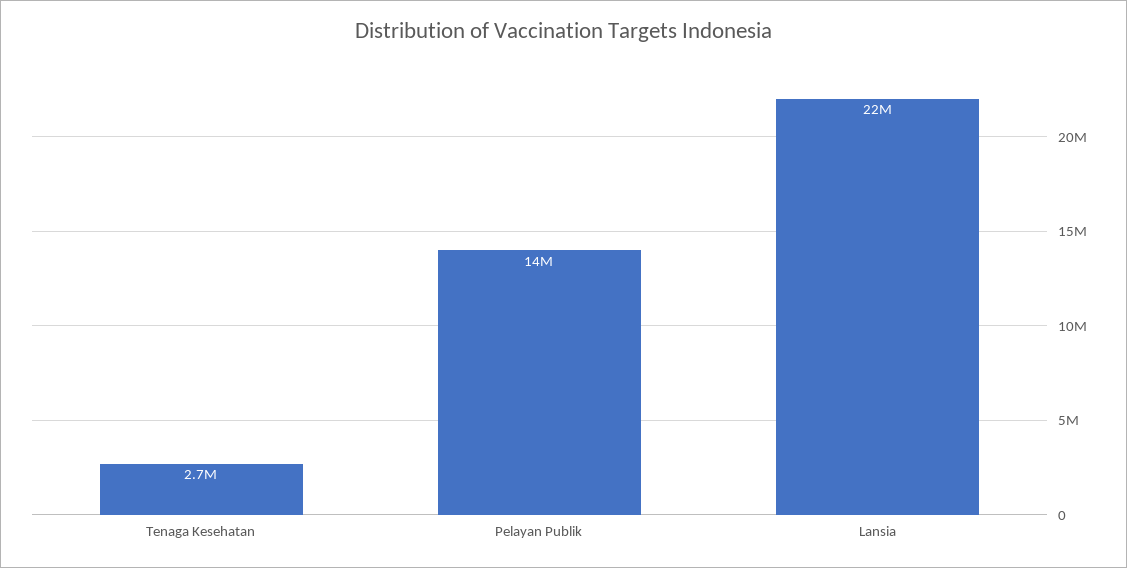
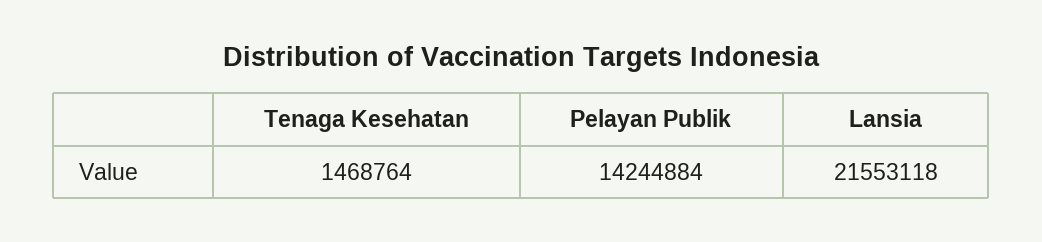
Tenaga Kesehatan: 2700000 -> 1468764

